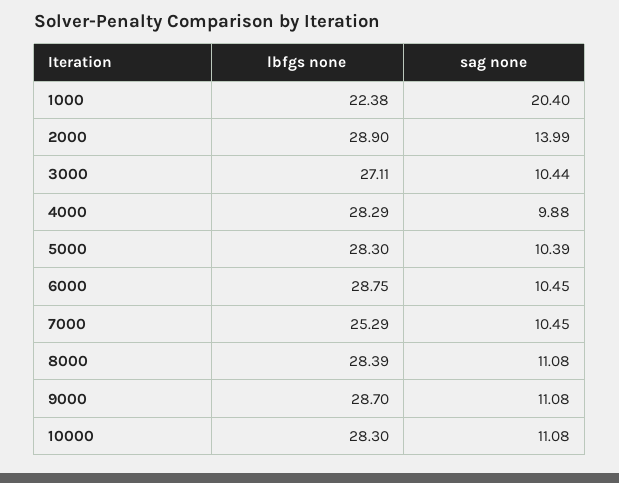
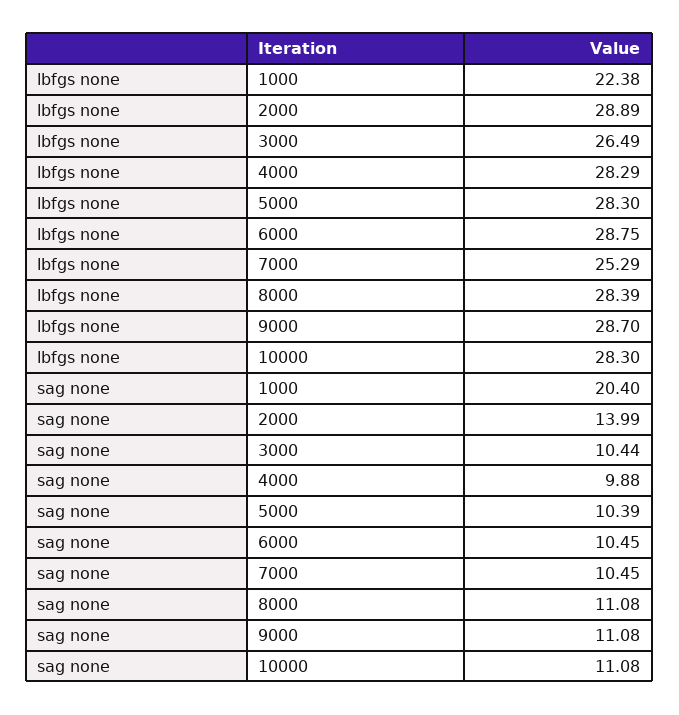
lbfgs none, 2000: 28.9 -> 28.89
lbfgs none, 3000: 27.11 -> 26.49

